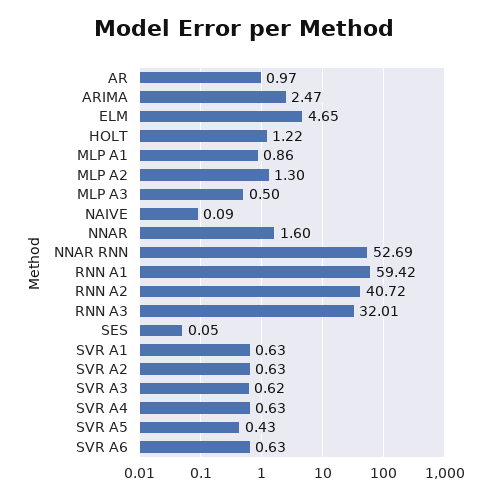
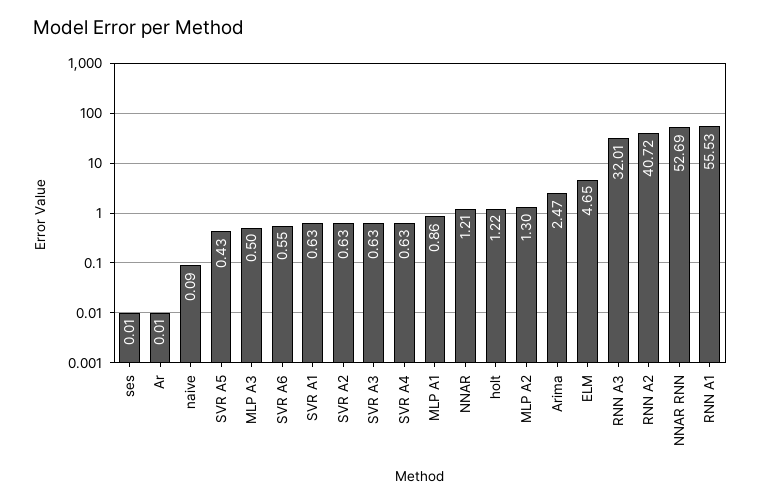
AR: 0.97 -> 0.01
NNAR: 1.6 -> 1.21
RNN A1: 59.42 -> 55.53
SES: 0.05 -> 0.01
SVR A3: 0.62 -> 0.63
SVR A6: 0.63 -> 0.55

